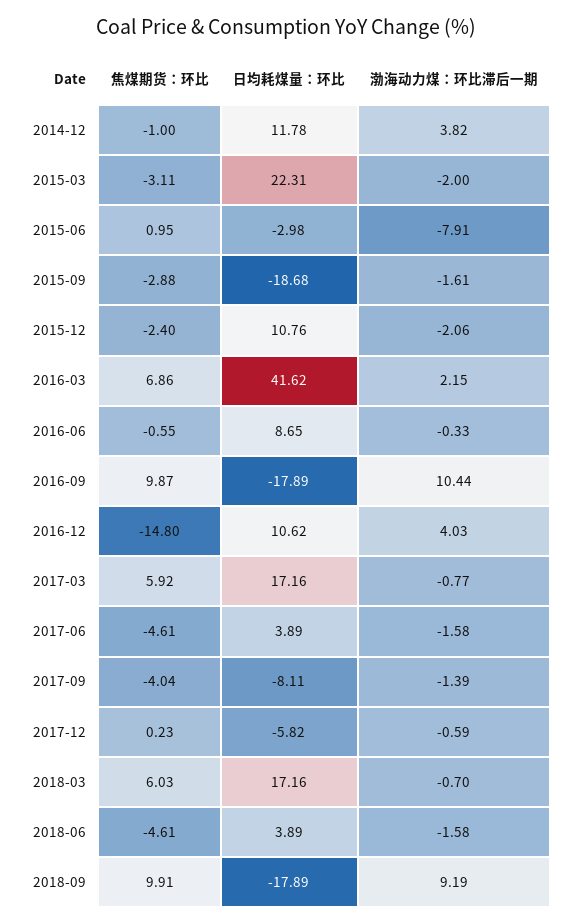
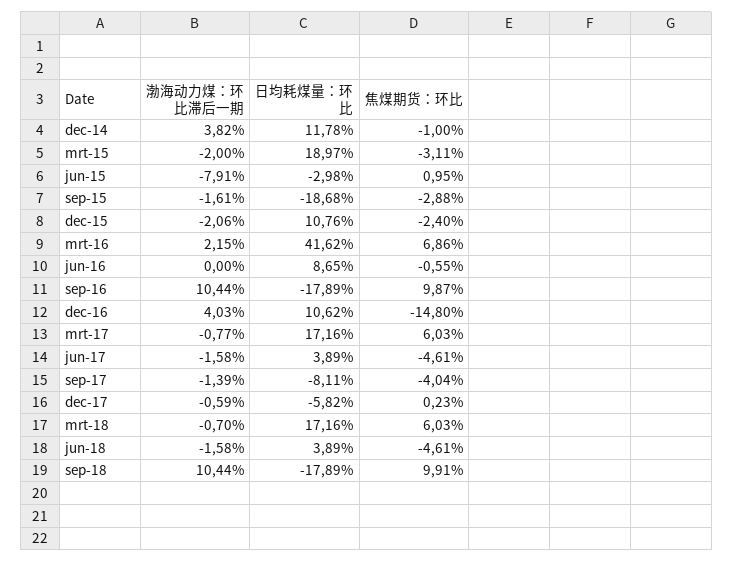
日均耗煤量：环比, 2015-03: 22.31 -> 18.97
渤海动力煤：环比滞后一期, 2016-06: -0.33 -> 0
焦煤期货：环比, 2017-03: 5.92 -> 6.03
渤海动力煤：环比滞后一期, 2018-09: 9.19 -> 10.44

